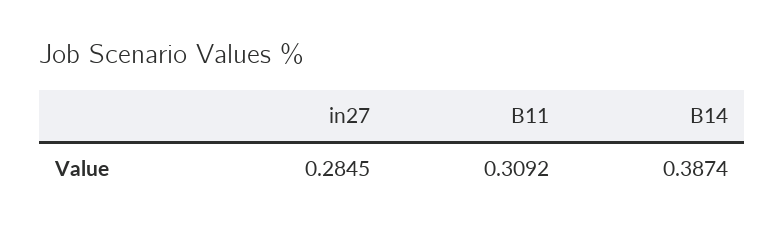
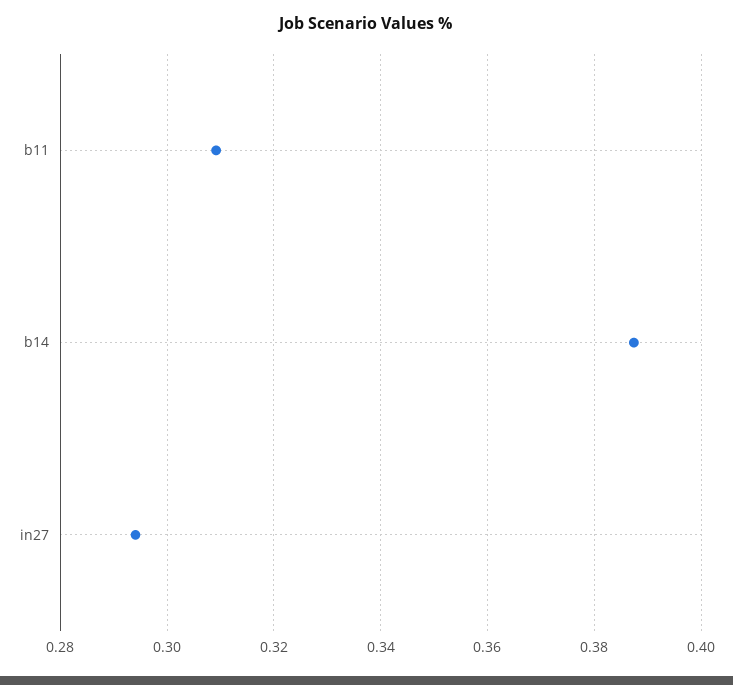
in27: 0.2845 -> 0.294

